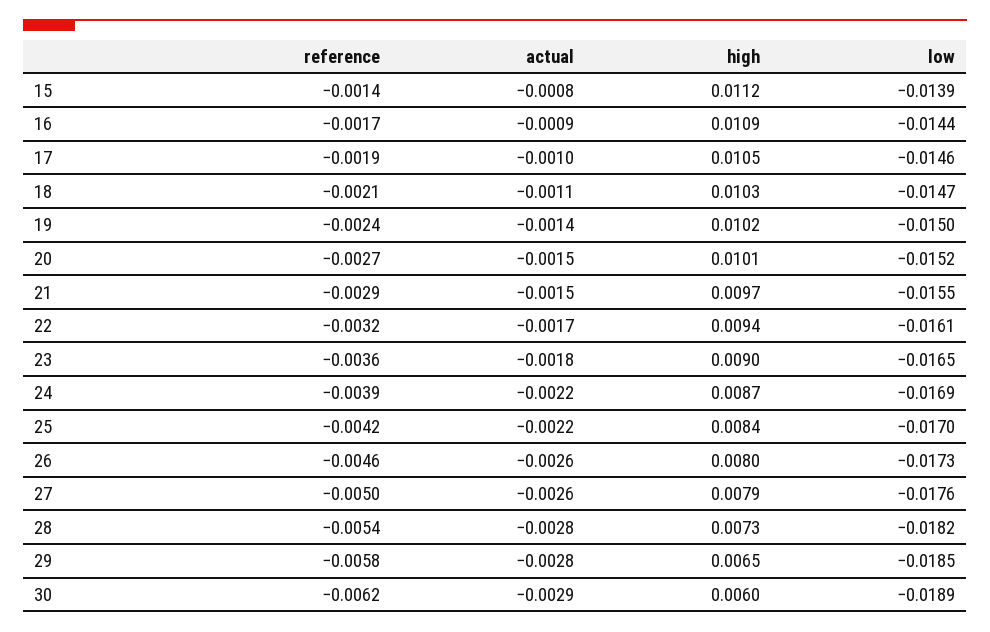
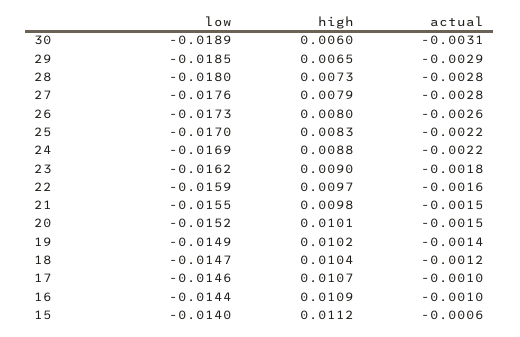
reference, 15: -0.0014 -> none
actual, 15: -0.0008 -> -0.0006
low, 15: -0.0139 -> -0.014
reference, 16: -0.0017 -> none
actual, 16: -0.0009 -> -0.001
reference, 17: -0.0019 -> none
high, 17: 0.0105 -> 0.0107
reference, 18: -0.0021 -> none
actual, 18: -0.0011 -> -0.0012
high, 18: 0.0103 -> 0.0104
reference, 19: -0.0024 -> none
low, 19: -0.015 -> -0.0149
reference, 20: -0.0027 -> none
reference, 21: -0.0029 -> none
high, 21: 0.0097 -> 0.0098
reference, 22: -0.0032 -> none
actual, 22: -0.0017 -> -0.0016
high, 22: 0.0094 -> 0.0097
low, 22: -0.0161 -> -0.0159
reference, 23: -0.0036 -> none
low, 23: -0.0165 -> -0.0162
reference, 24: -0.0039 -> none
high, 24: 0.0087 -> 0.0088
reference, 25: -0.0042 -> none
high, 25: 0.0084 -> 0.0083
reference, 26: -0.0046 -> none
reference, 27: -0.005 -> none
actual, 27: -0.0026 -> -0.0028
reference, 28: -0.0054 -> none
low, 28: -0.0182 -> -0.018
reference, 29: -0.0058 -> none
actual, 29: -0.0028 -> -0.0029
reference, 30: -0.0062 -> none
actual, 30: -0.0029 -> -0.0031

